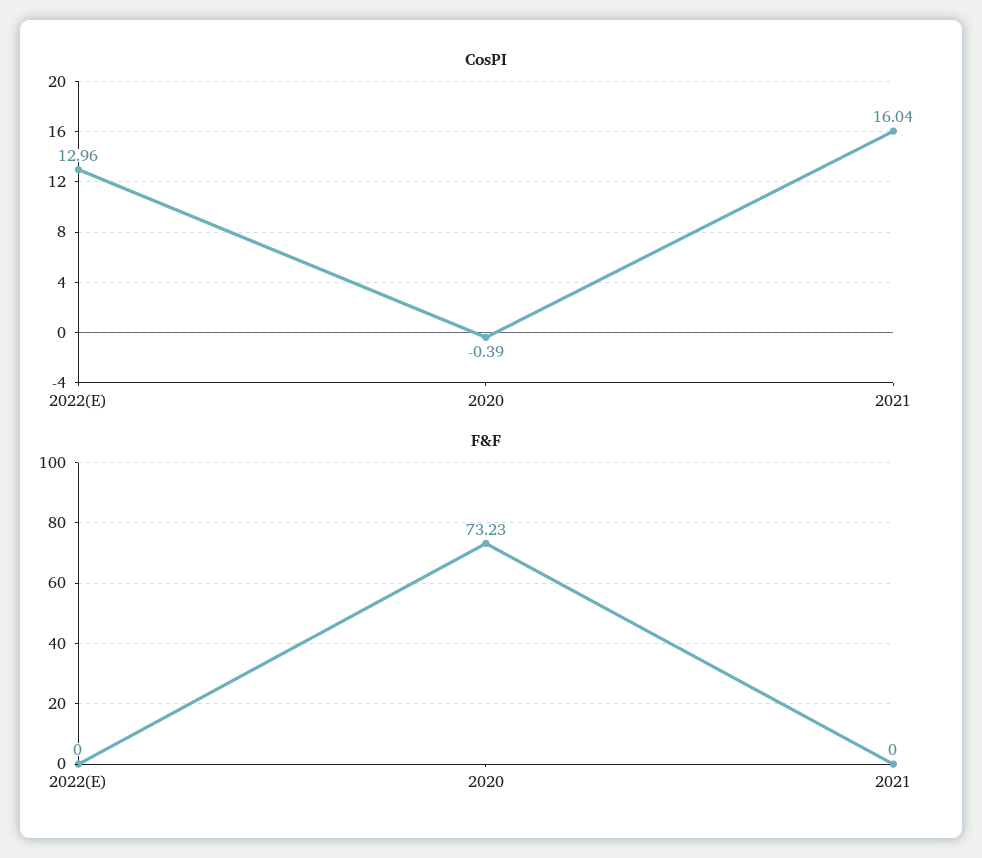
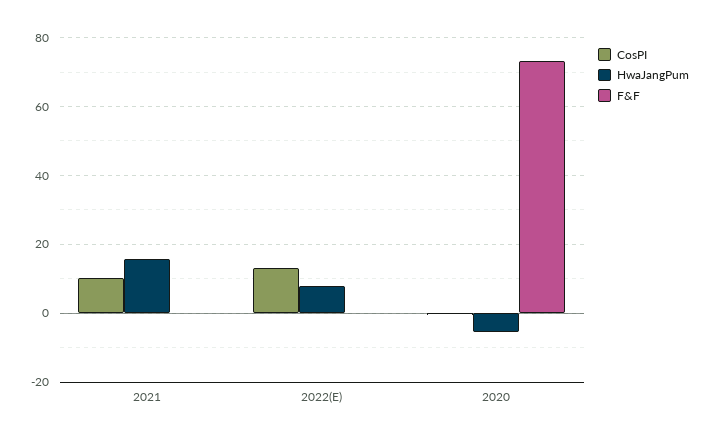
CosPI, 2021: 16.04 -> 10
HwaJangPum, 2021: none -> 16
HwaJangPum, 2022(E): none -> 8
HwaJangPum, 2020: none -> -6

